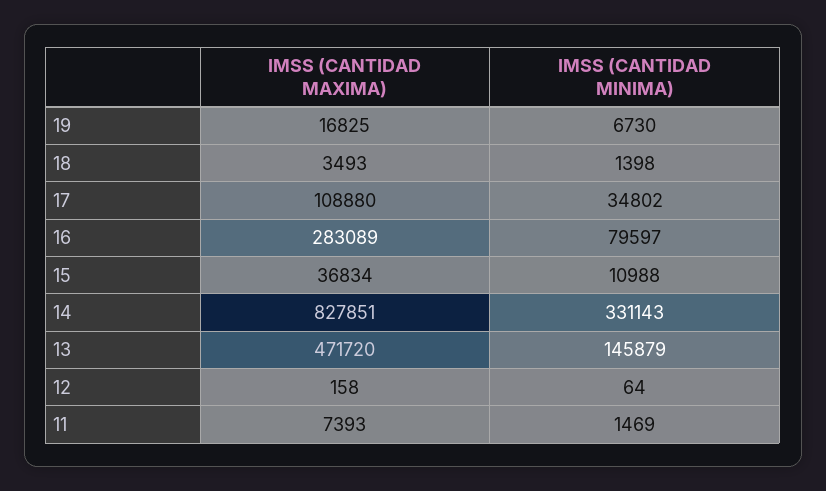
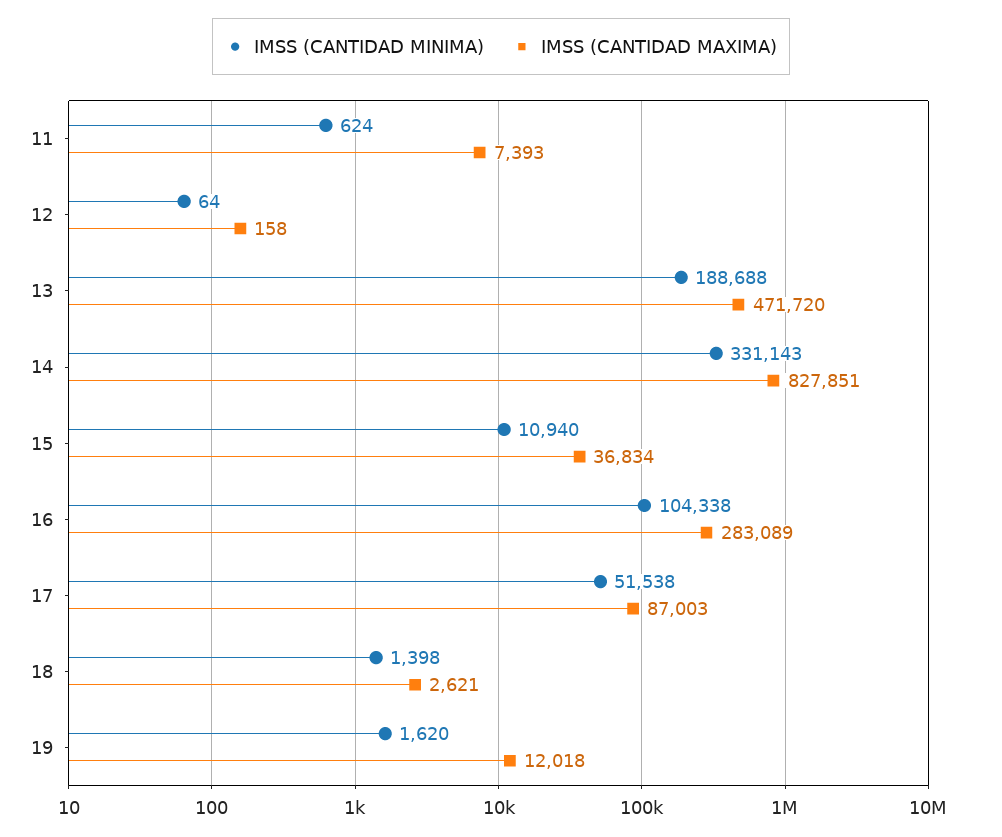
IMSS (CANTIDAD MAXIMA), 19: 16825 -> 12018
IMSS (CANTIDAD MINIMA), 19: 6730 -> 1620
IMSS (CANTIDAD MAXIMA), 18: 3493 -> 2621
IMSS (CANTIDAD MAXIMA), 17: 108880 -> 87003
IMSS (CANTIDAD MINIMA), 17: 34802 -> 51538
IMSS (CANTIDAD MINIMA), 16: 79597 -> 104338
IMSS (CANTIDAD MINIMA), 15: 10988 -> 10940
IMSS (CANTIDAD MINIMA), 13: 145879 -> 188688
IMSS (CANTIDAD MINIMA), 11: 1469 -> 624

